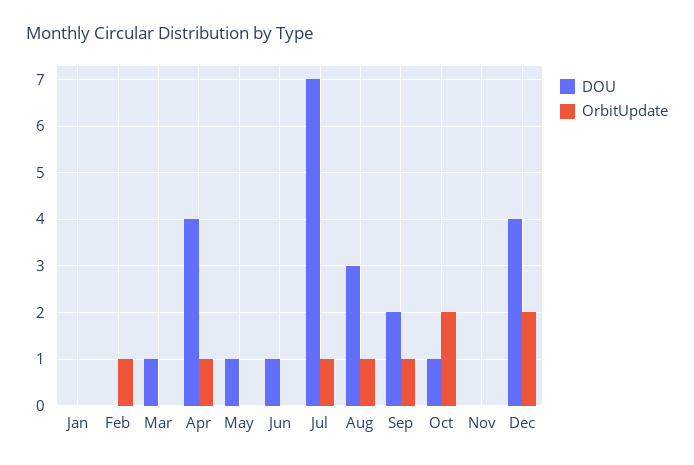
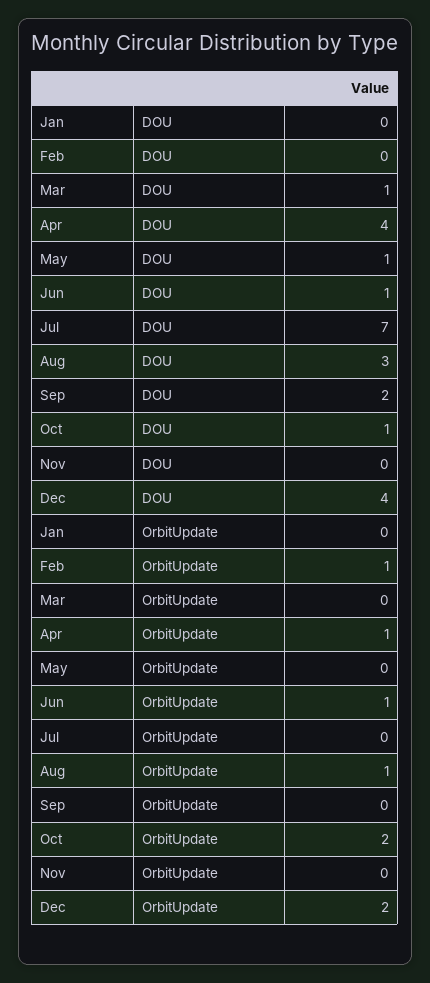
OrbitUpdate, Jun: 0 -> 1
OrbitUpdate, Jul: 1 -> 0
OrbitUpdate, Sep: 1 -> 0

